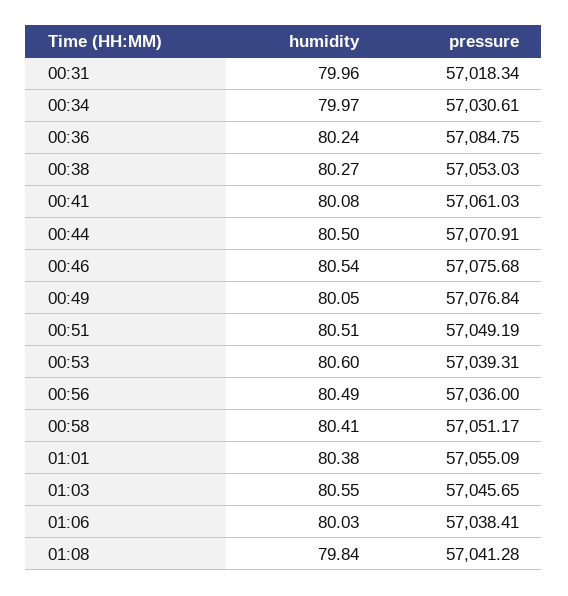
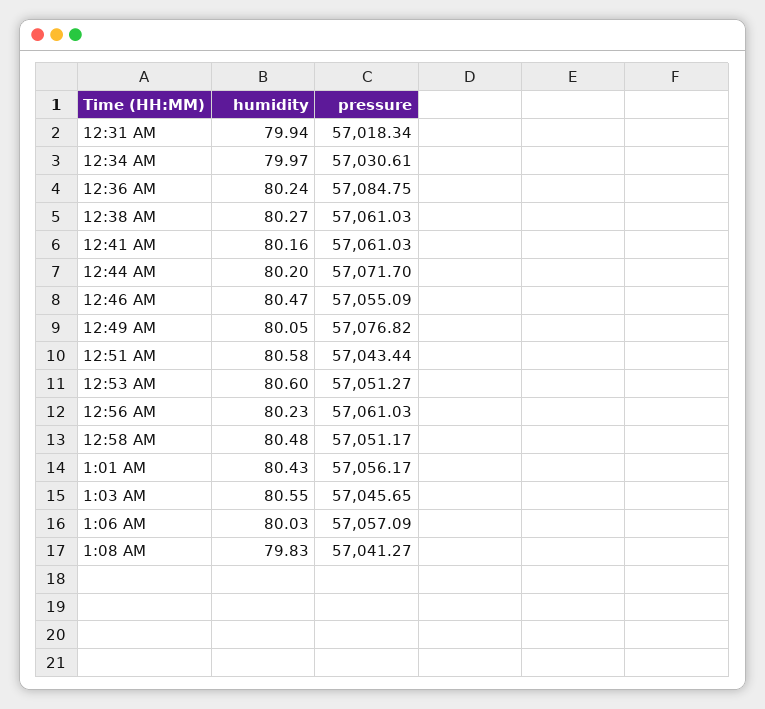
humidity, 00:31: 79.96 -> 79.94
pressure, 00:38: 57053.03 -> 57061.03
humidity, 00:41: 80.08 -> 80.16
humidity, 00:44: 80.5 -> 80.2
pressure, 00:44: 57070.91 -> 57071.7
humidity, 00:46: 80.54 -> 80.47
pressure, 00:46: 57075.68 -> 57055.09
pressure, 00:49: 57076.84 -> 57076.82
humidity, 00:51: 80.51 -> 80.58
pressure, 00:51: 57049.19 -> 57043.44
pressure, 00:53: 57039.31 -> 57051.27
humidity, 00:56: 80.49 -> 80.23
pressure, 00:56: 57036 -> 57061.03
humidity, 00:58: 80.41 -> 80.48
humidity, 01:01: 80.38 -> 80.43
pressure, 01:01: 57055.09 -> 57056.17
pressure, 01:06: 57038.41 -> 57057.09
humidity, 01:08: 79.84 -> 79.83
pressure, 01:08: 57041.28 -> 57041.27

